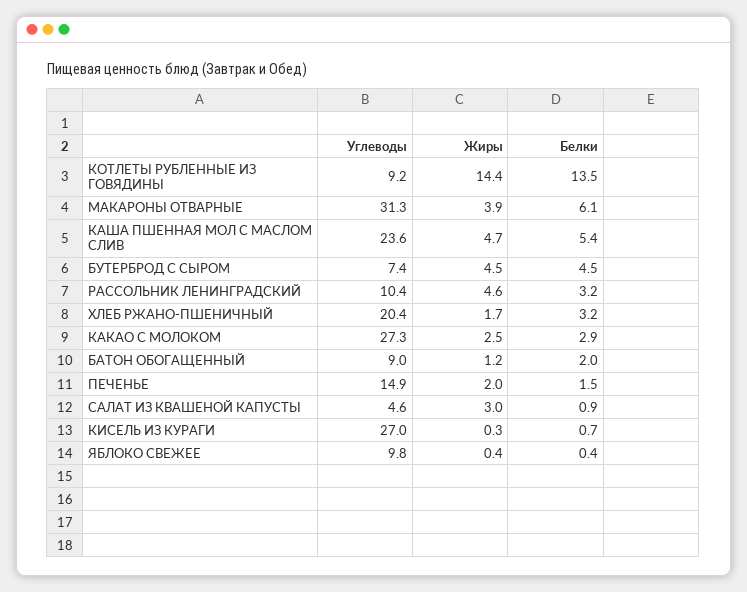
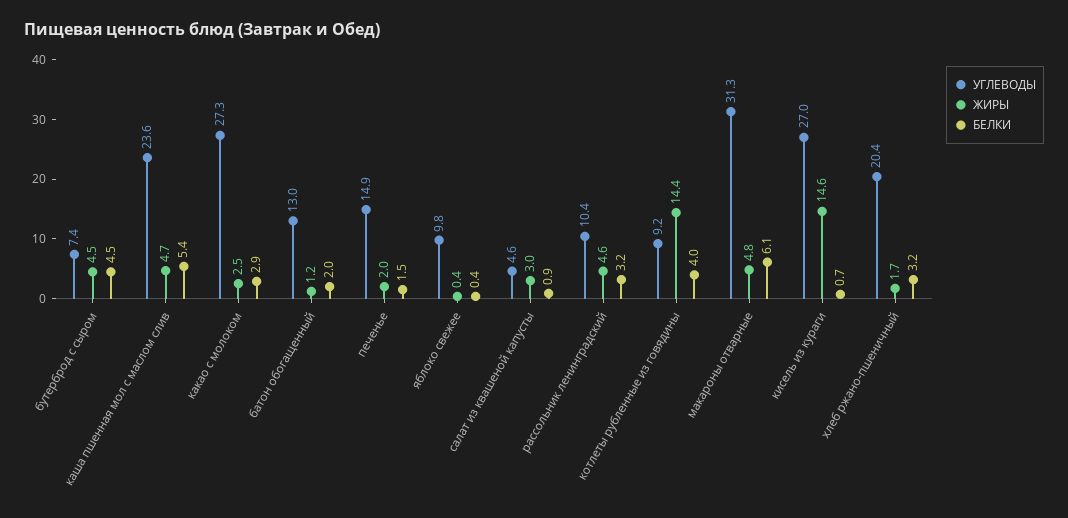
Белки, КОТЛЕТЫ РУБЛЕННЫЕ ИЗ ГОВЯДИНЫ: 13.5 -> 4
Жиры, МАКАРОНЫ ОТВАРНЫЕ: 3.9 -> 4.8
Углеводы, БАТОН ОБОГАЩЕННЫЙ: 9 -> 13
Жиры, КИСЕЛЬ ИЗ КУРАГИ: 0.3 -> 14.6

